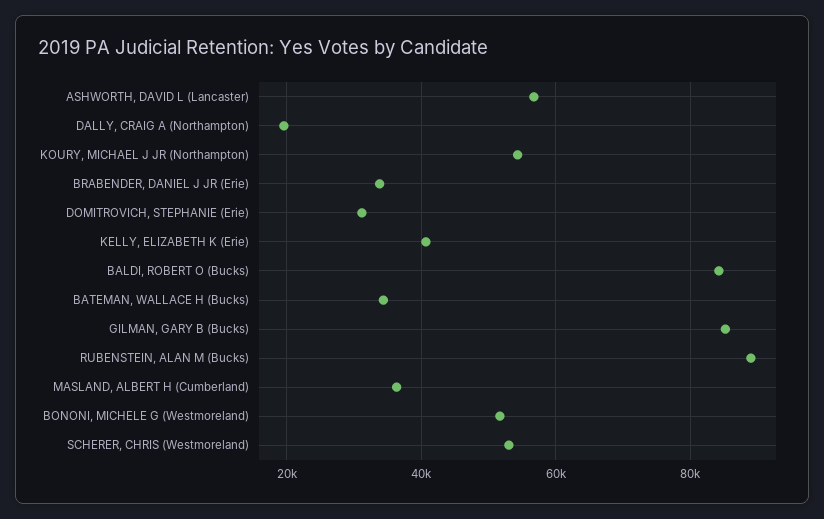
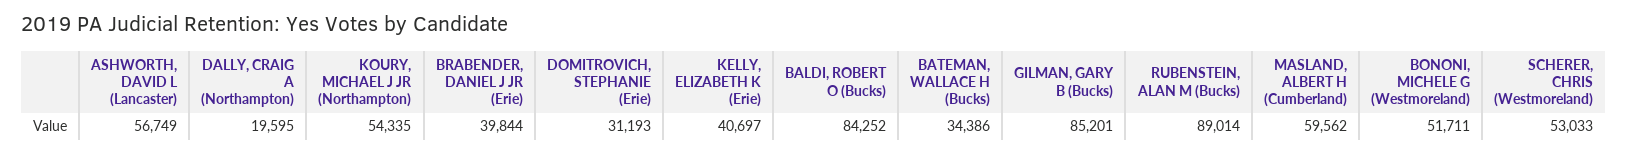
BRABENDER, DANIEL J JR (Erie): 34000 -> 39844
MASLAND, ALBERT H (Cumberland): 36000 -> 59562

